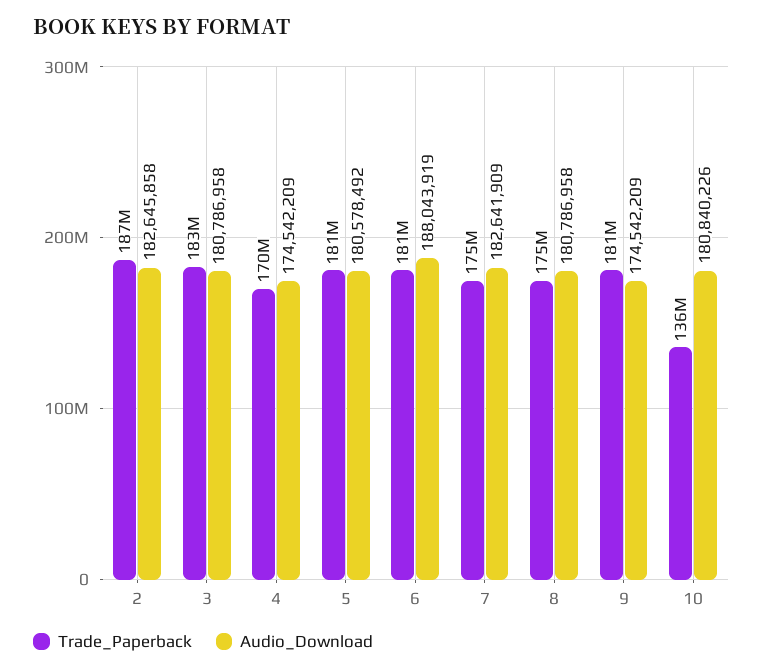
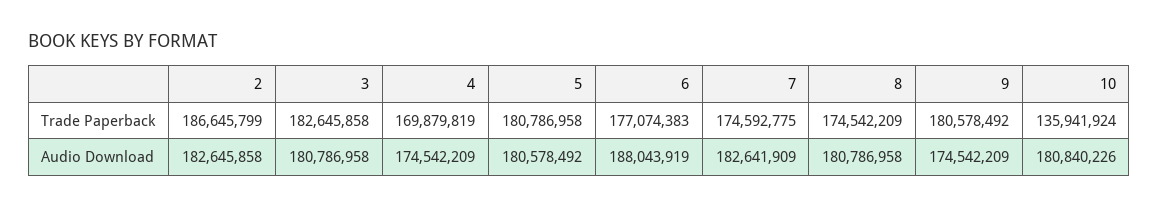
Trade_Paperback, 6: 181000000 -> 177074383

